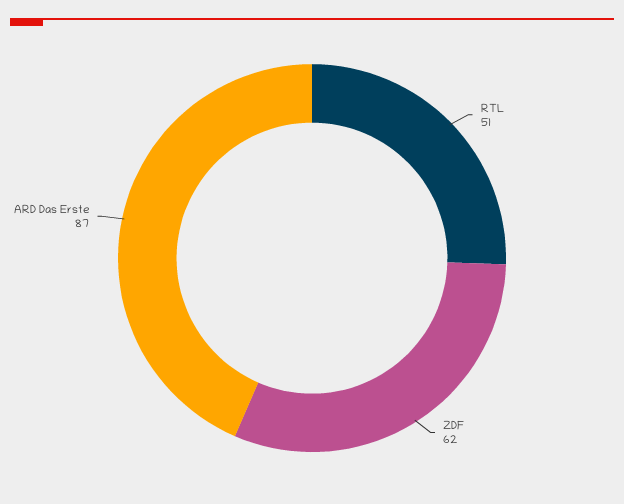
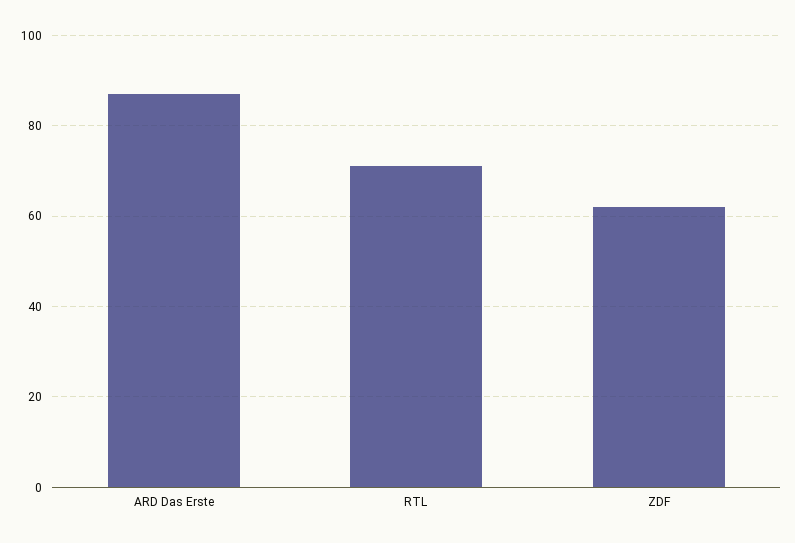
RTL: 51 -> 70

